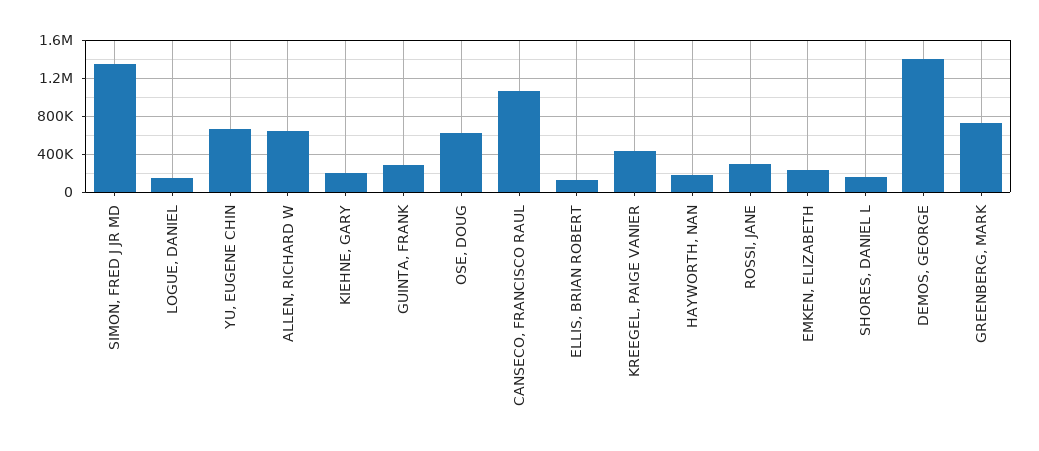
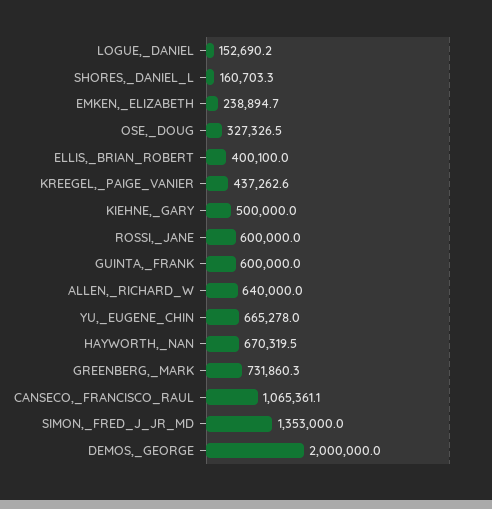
KIEHNE, GARY: 200000 -> 500000
GUINTA, FRANK: 300000 -> 600000
OSE, DOUG: 600000 -> 327326.5
ELLIS, BRIAN ROBERT: 100000 -> 400100
HAYWORTH, NAN: 200000 -> 670319.5
ROSSI, JANE: 300000 -> 600000
DEMOS, GEORGE: 1400000 -> 2000000

